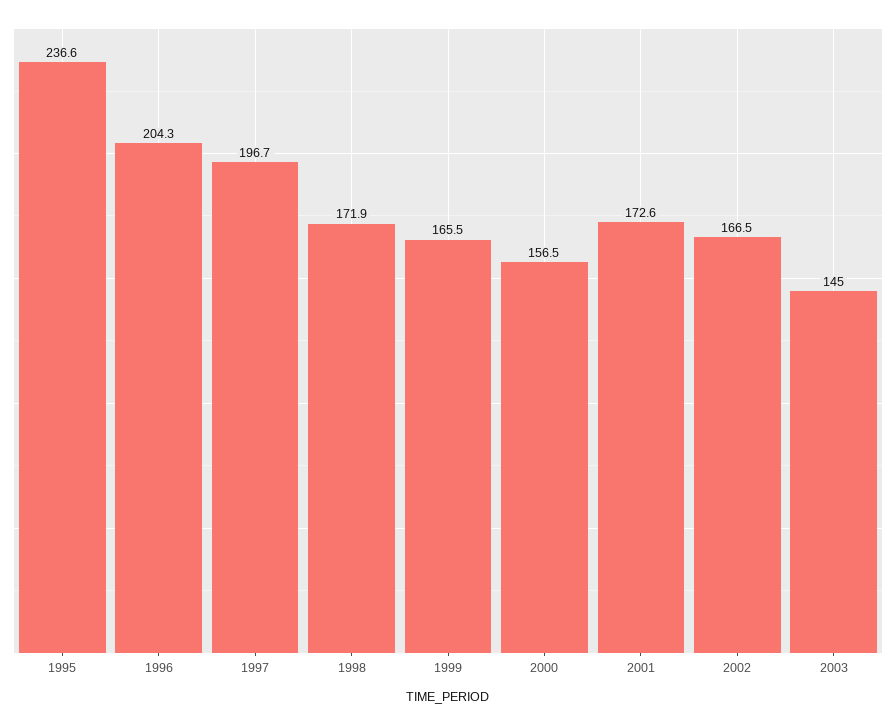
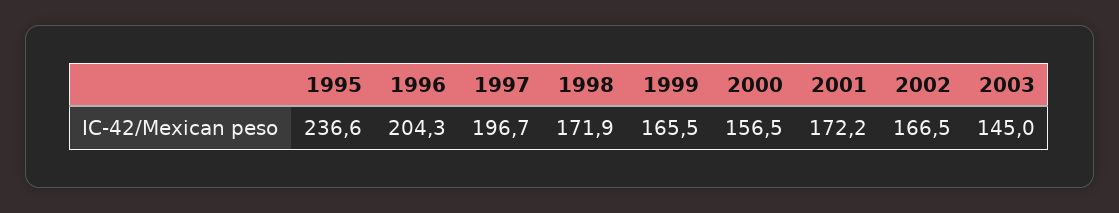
2001: 172.6 -> 172.2

